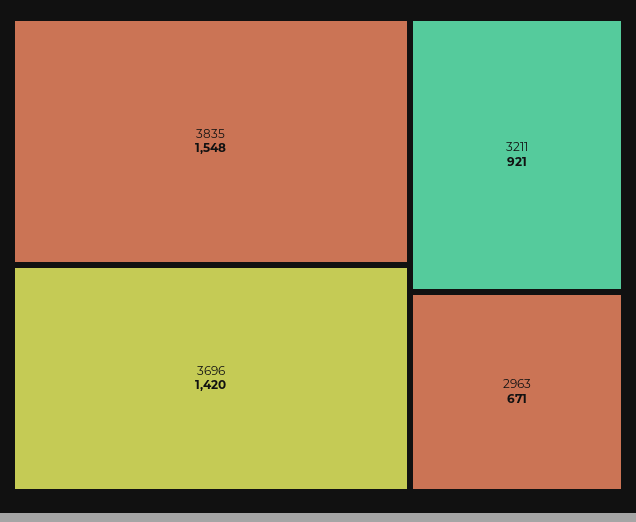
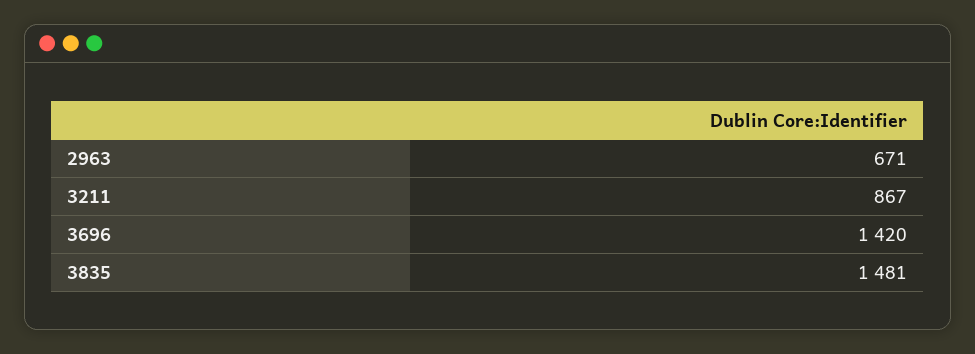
3835: 1548 -> 1481
3211: 921 -> 867

